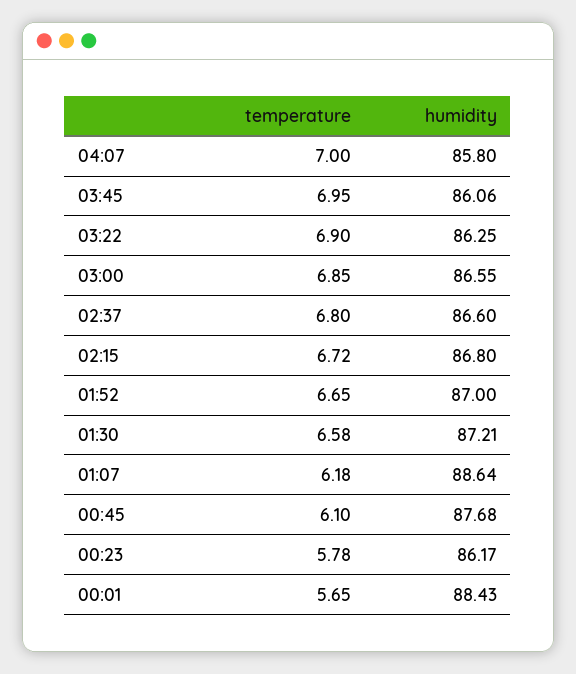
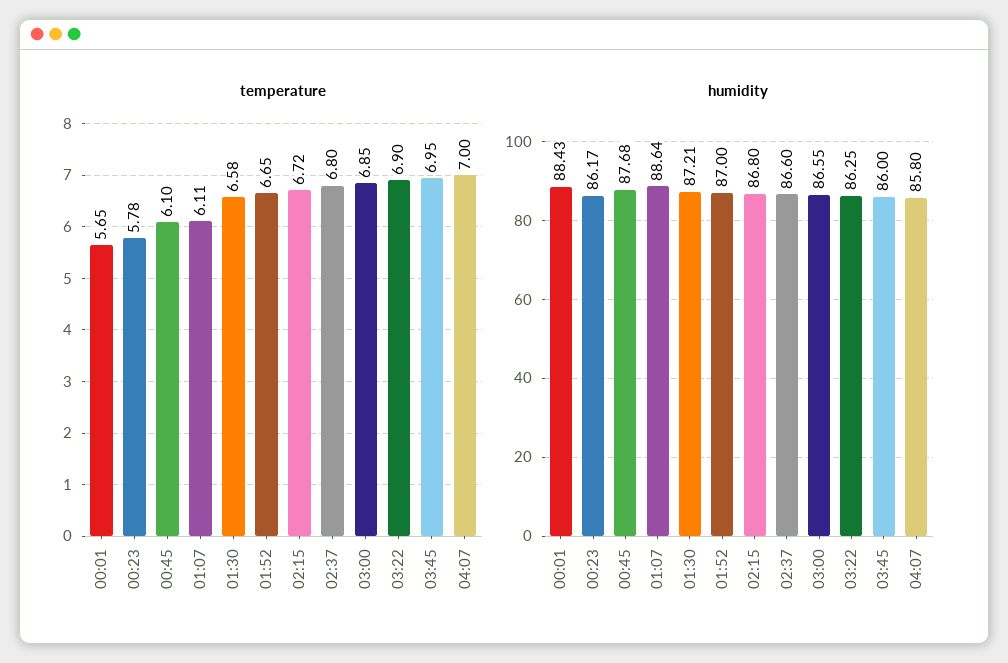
humidity, 03:45: 86.06 -> 86
temperature, 01:07: 6.18 -> 6.11

